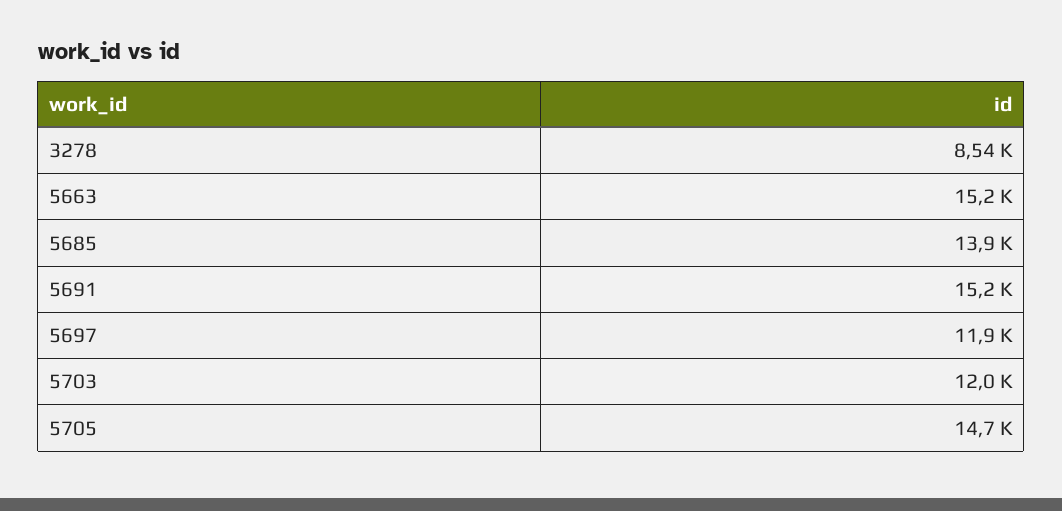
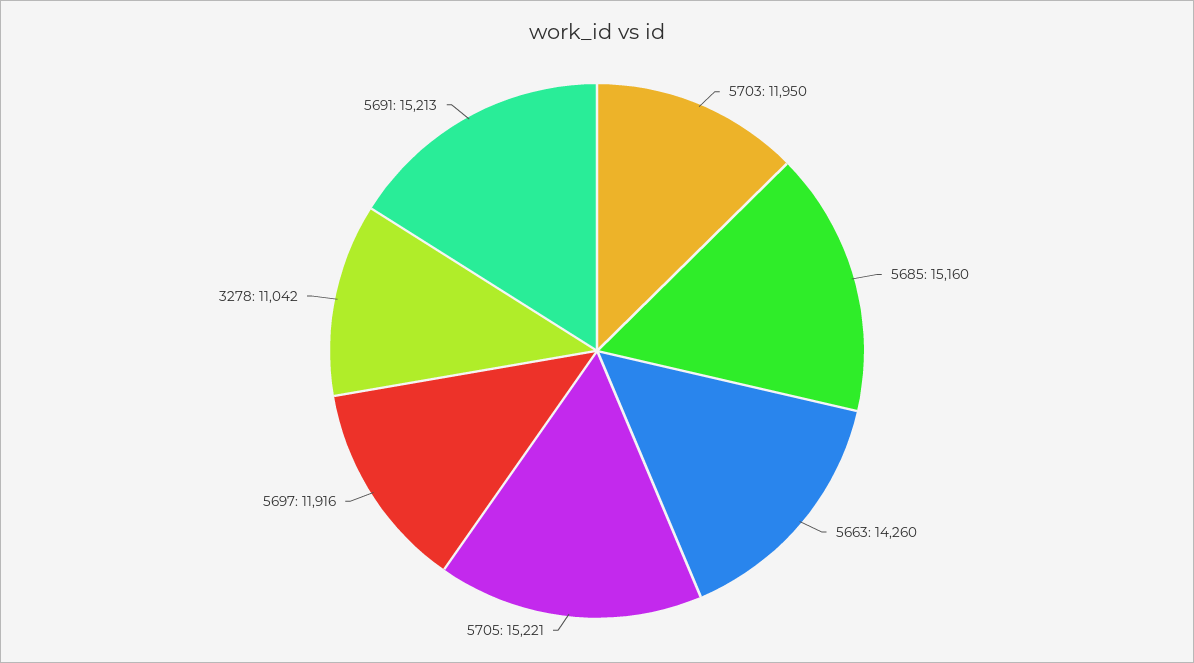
3278: 8540 -> 11042
5663: 15200 -> 14260
5685: 13900 -> 15160
5705: 14700 -> 15221

